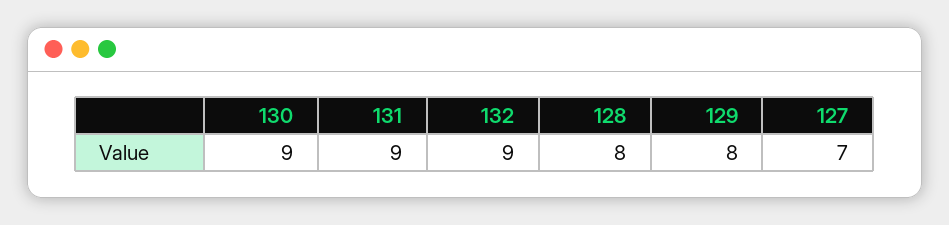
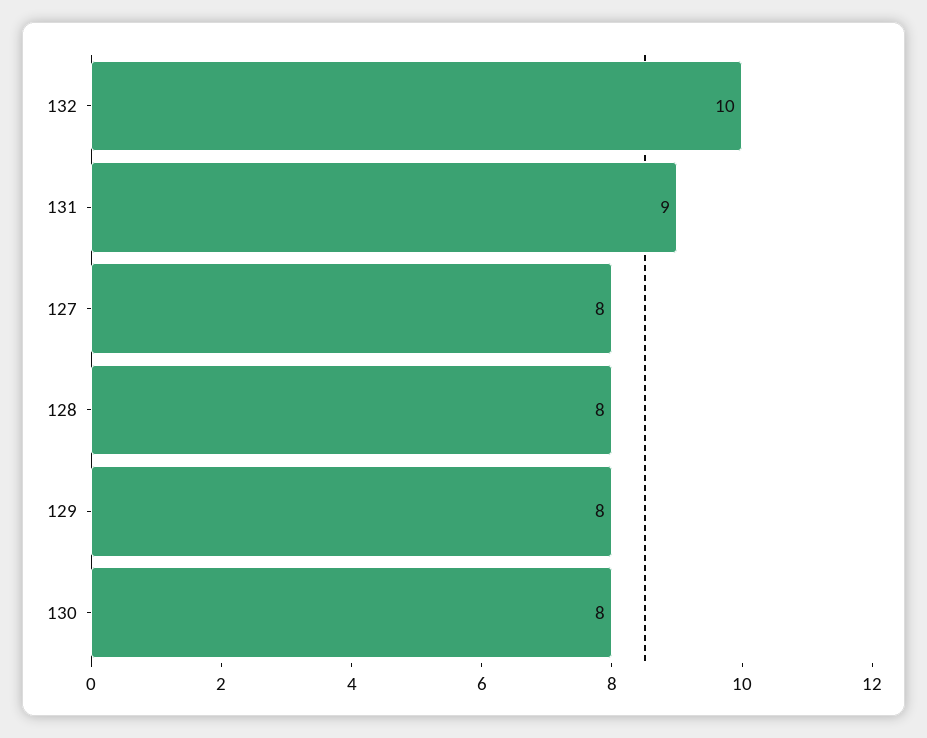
130: 9 -> 8
132: 9 -> 10
127: 7 -> 8

